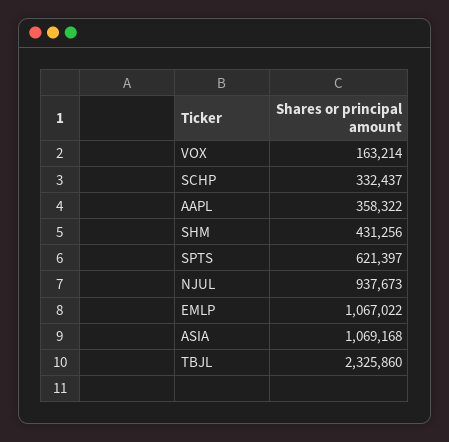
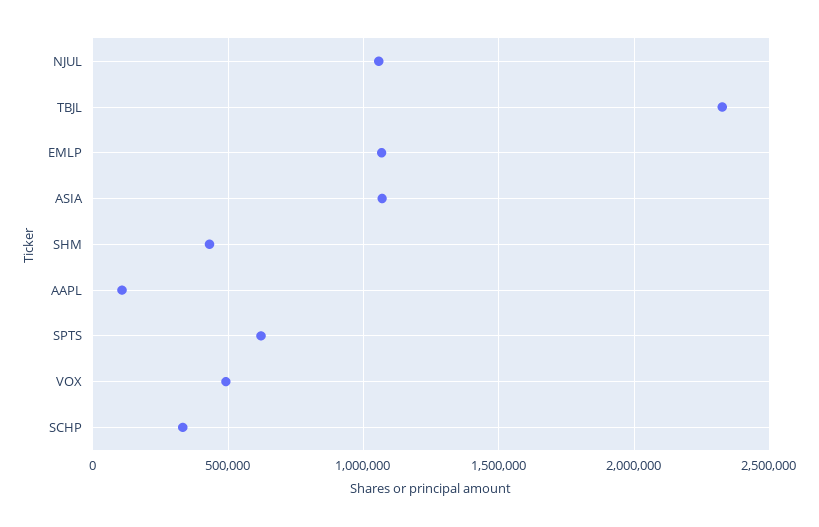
VOX: 163214 -> 500000
AAPL: 358322 -> 100000
NJUL: 937673 -> 1050000

